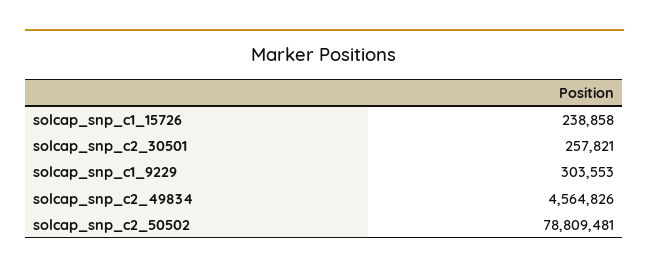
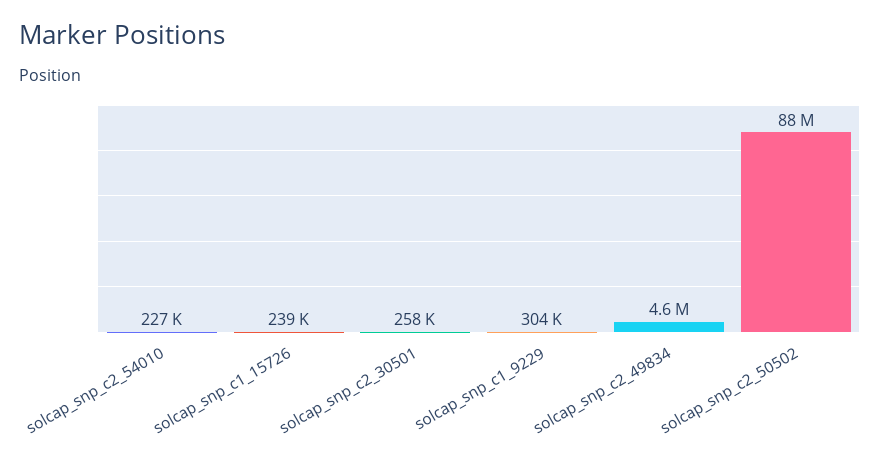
solcap_snp_c2_50502: 78809481 -> 88000000
solcap_snp_c2_54010: none -> 227000

